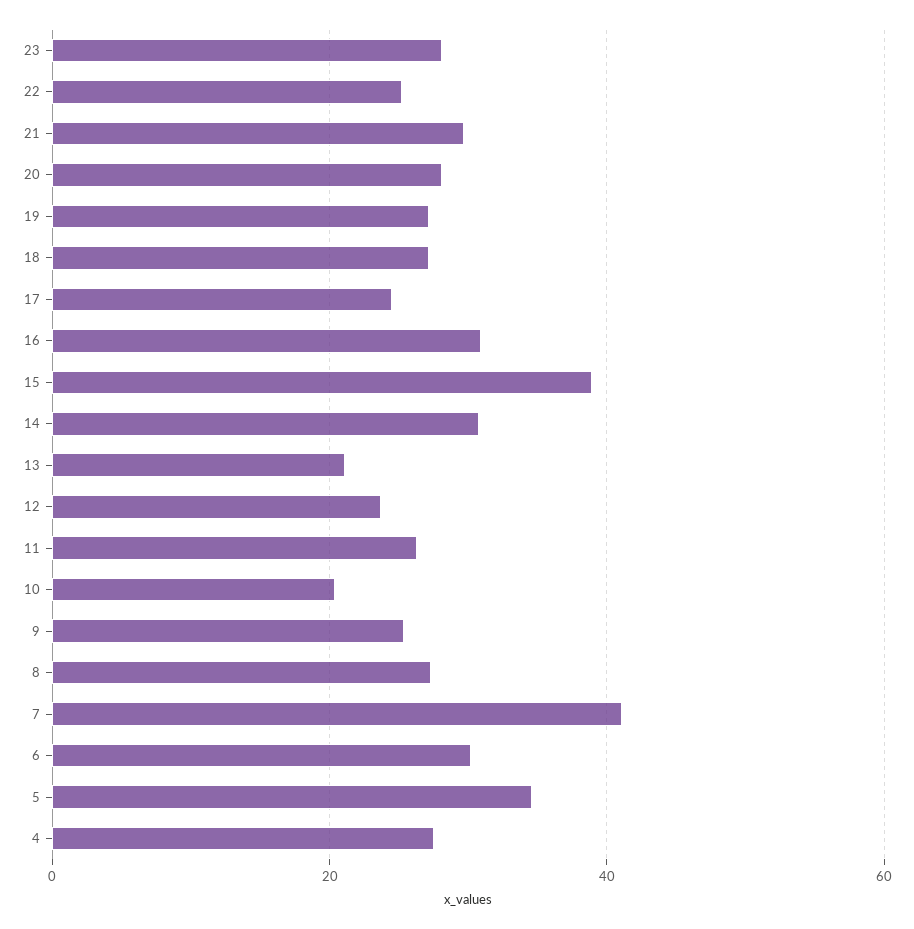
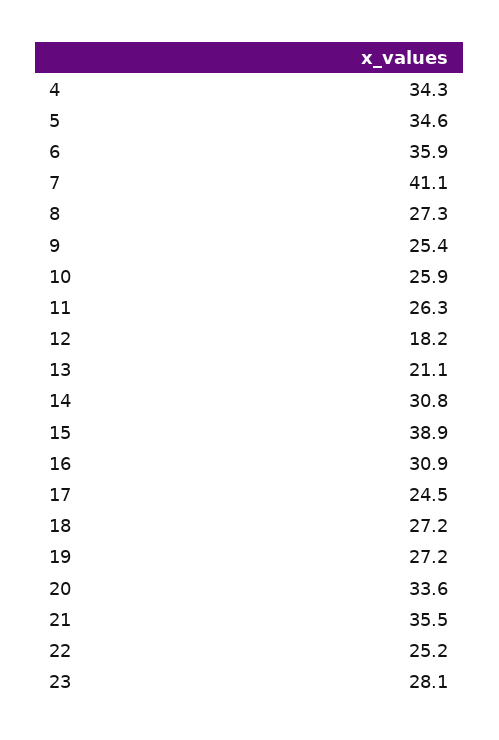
21: 30 -> 35.5
20: 28 -> 33.6
12: 24 -> 18.2
10: 20 -> 25.9
6: 30 -> 35.9
4: 28 -> 34.3

